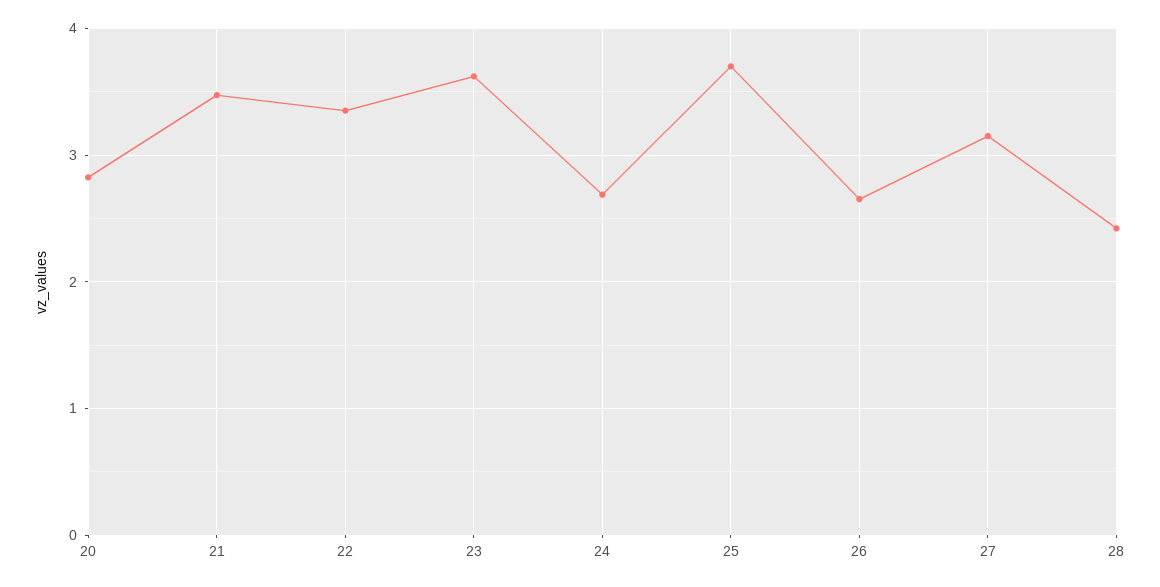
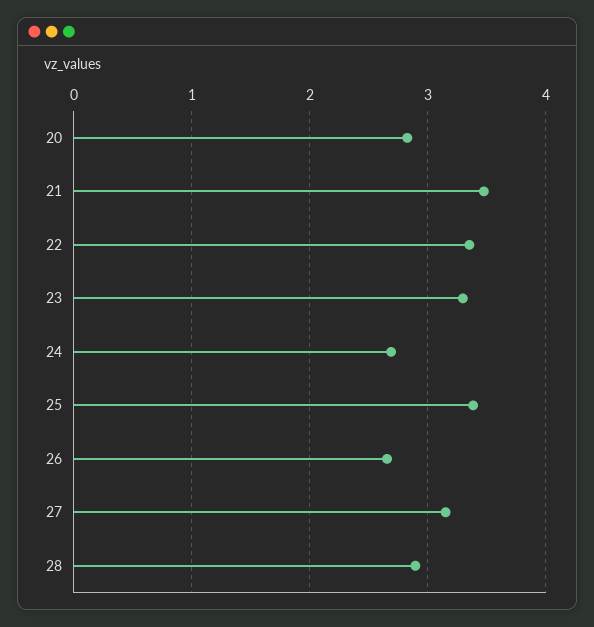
23: 3.6 -> 3.3
25: 3.7 -> 3.4
28: 2.4 -> 2.9

